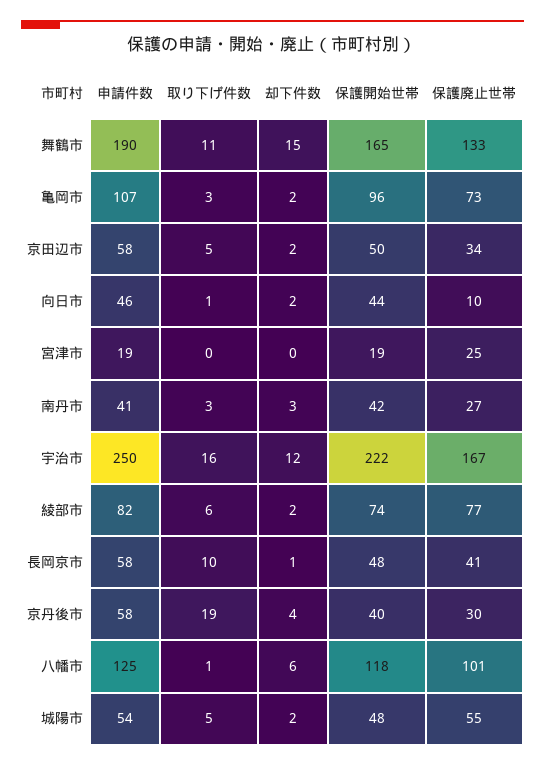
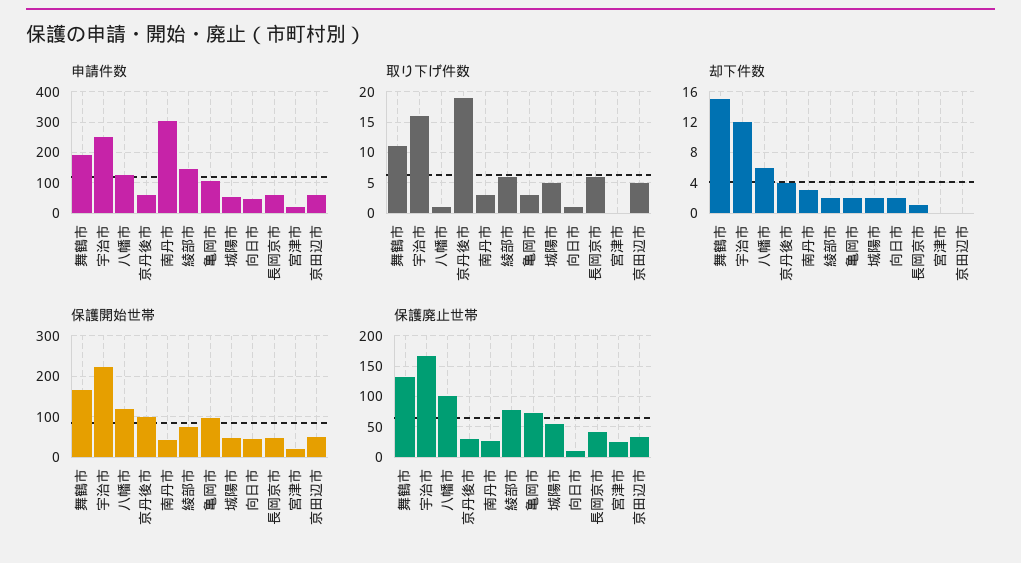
却下件数, 京田辺市: 2 -> 0
申請件数, 南丹市: 41 -> 300
申請件数, 綾部市: 82 -> 140
取り下げ件数, 長岡京市: 10 -> 6
保護開始世帯, 京丹後市: 40 -> 100

